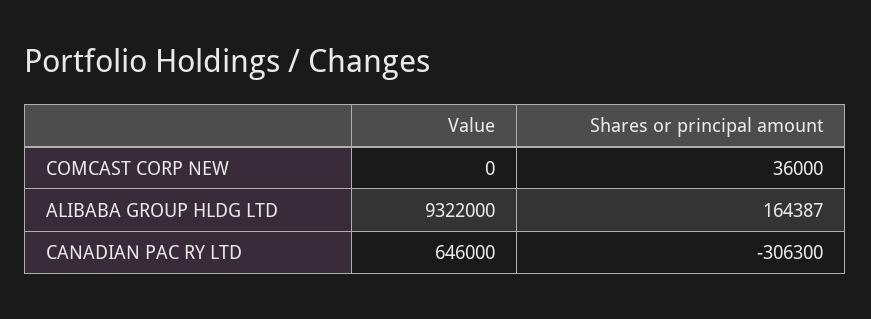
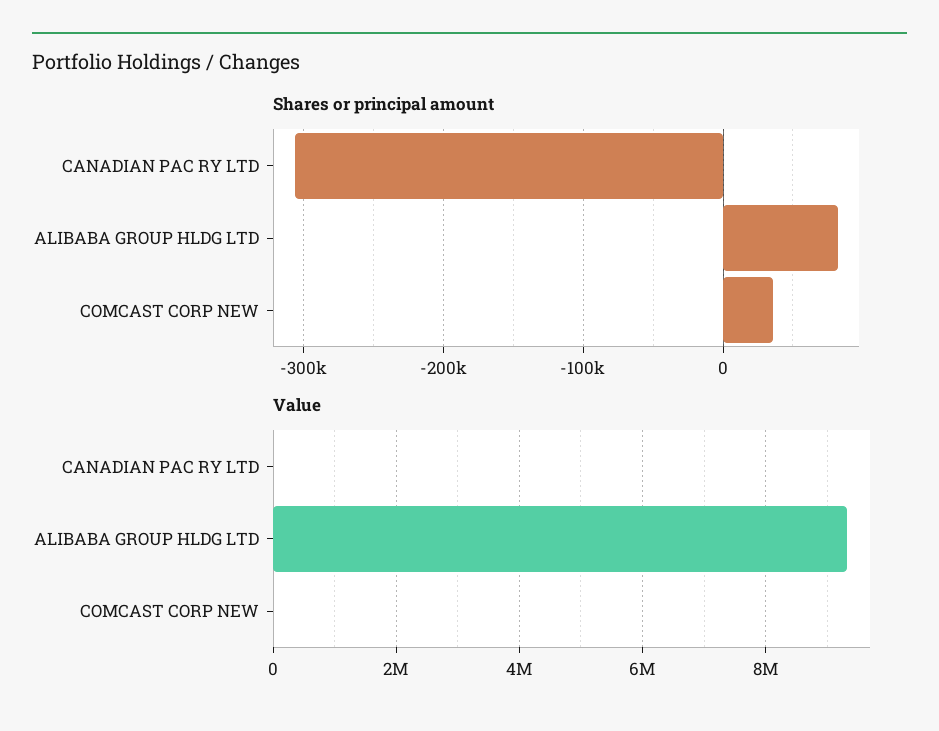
Shares or principal amount, ALIBABA GROUP HLDG LTD: 164387 -> 80000
Value, CANADIAN PAC RY LTD: 646000 -> 0

